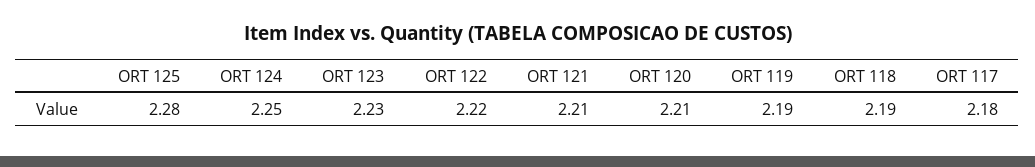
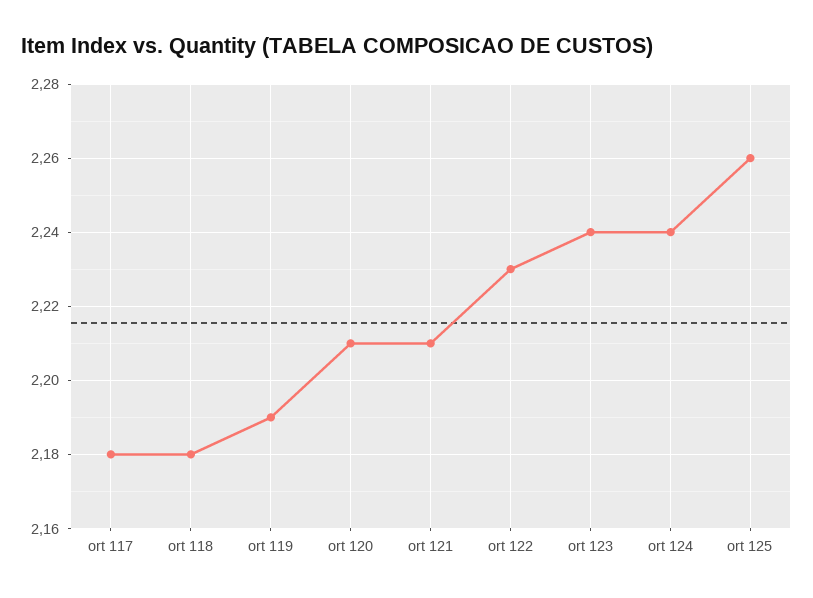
ORT 125: 2.28 -> 2.26
ORT 124: 2.25 -> 2.24
ORT 123: 2.23 -> 2.24
ORT 122: 2.22 -> 2.23
ORT 118: 2.19 -> 2.18

